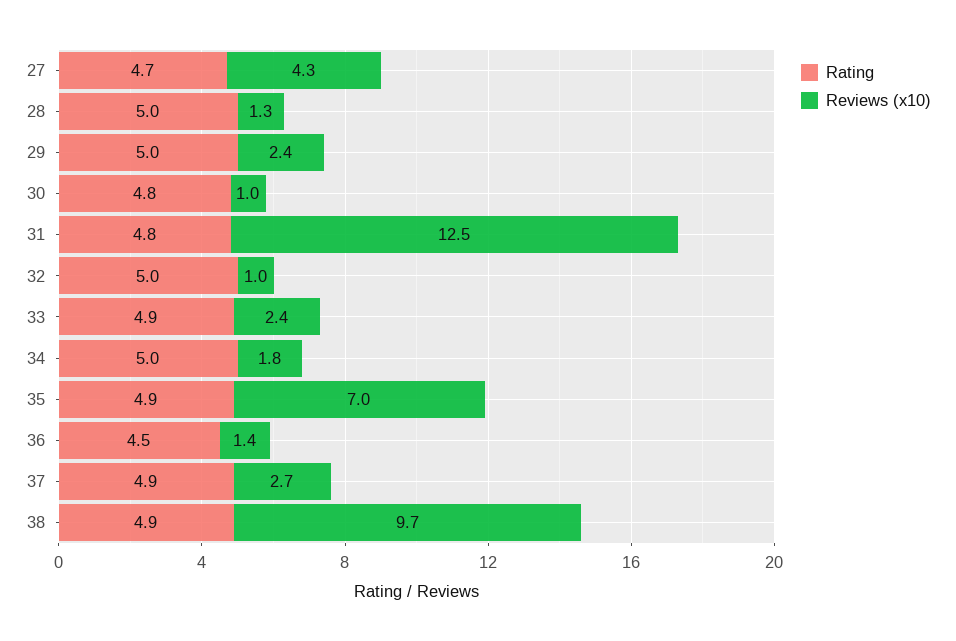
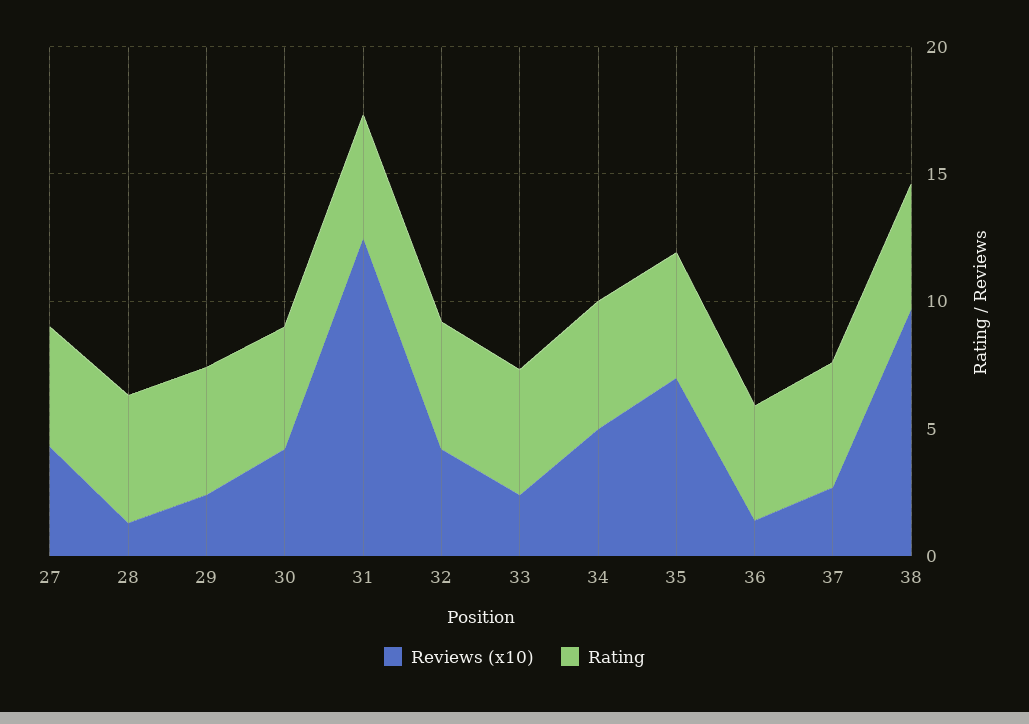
Reviews (x10), 30: 1 -> 4
Reviews (x10), 32: 1 -> 4
Reviews (x10), 34: 1.8 -> 5

